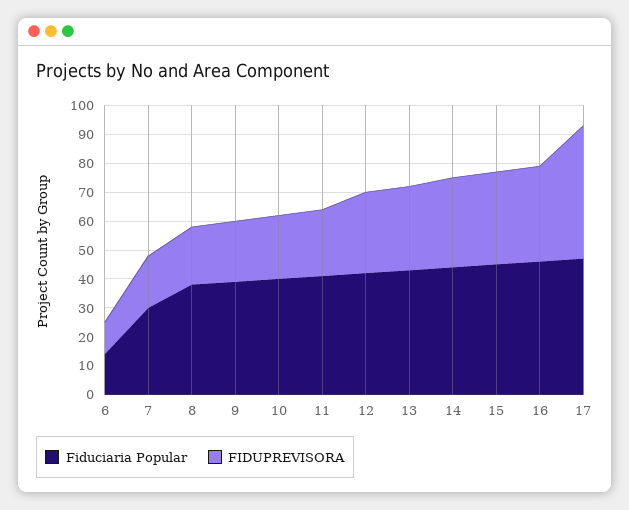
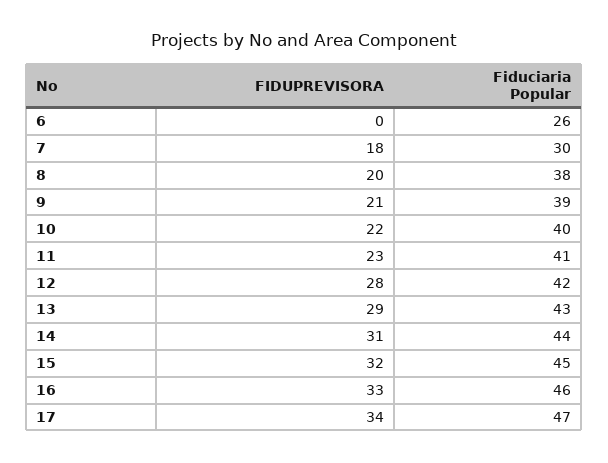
Fiduciaria Popular, 6: 15 -> 26
FIDUPREVISORA, 6: 10 -> 0
FIDUPREVISORA, 17: 45 -> 34

